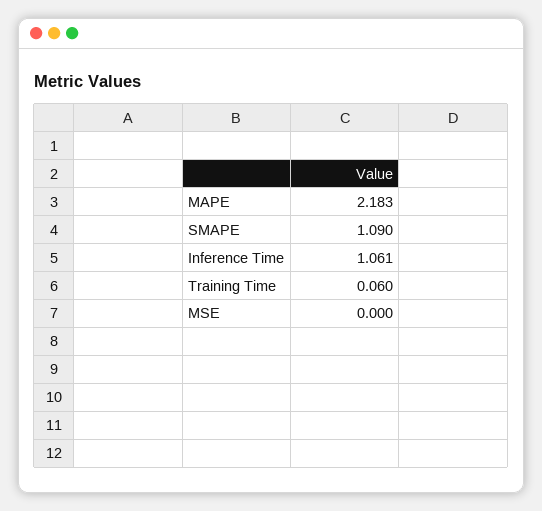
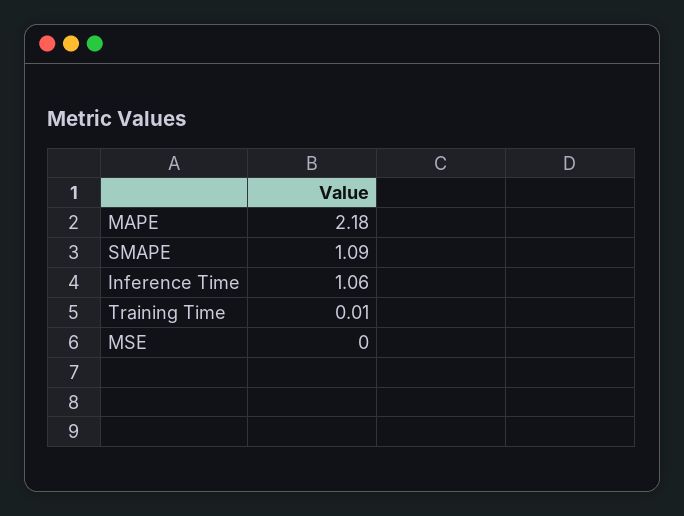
Training Time: 0.06 -> 0.01

